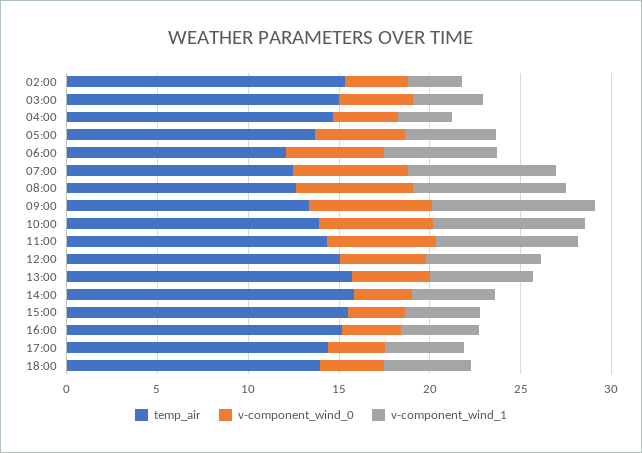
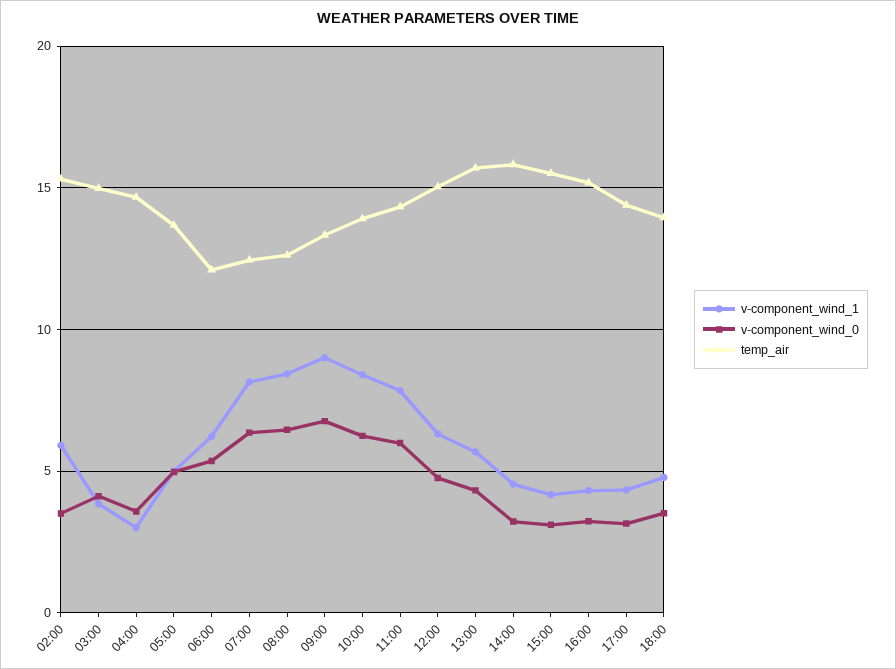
v-component_wind_1, 02:00: 3 -> 6

